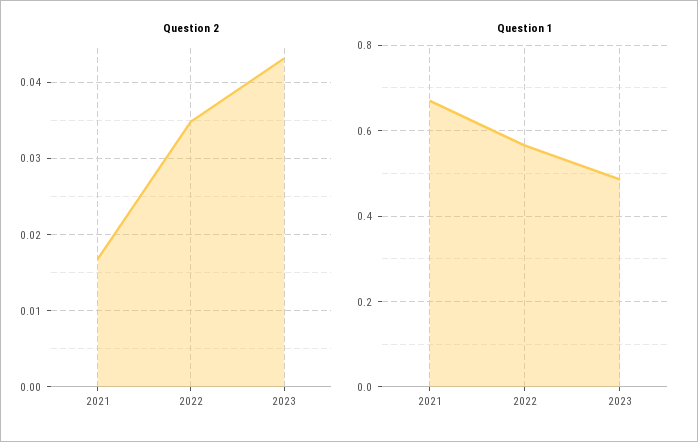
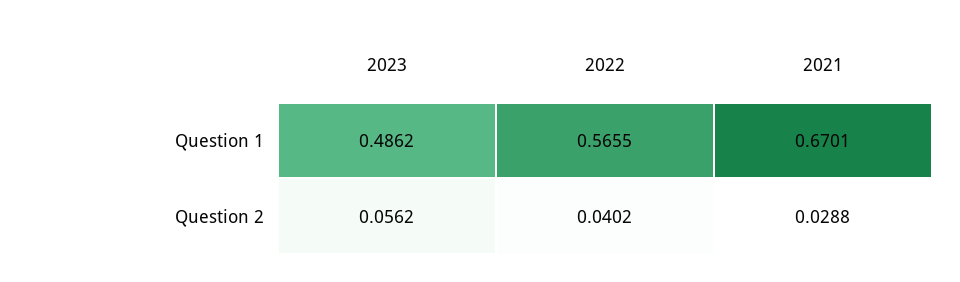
Question 2, 2021: 0.017 -> 0.0288
Question 2, 2022: 0.035 -> 0.0402
Question 2, 2023: 0.043 -> 0.0562

